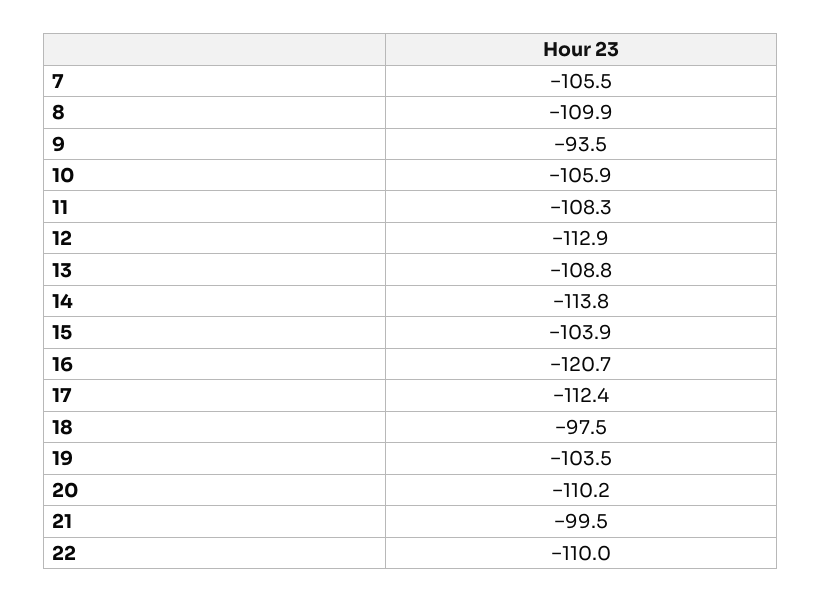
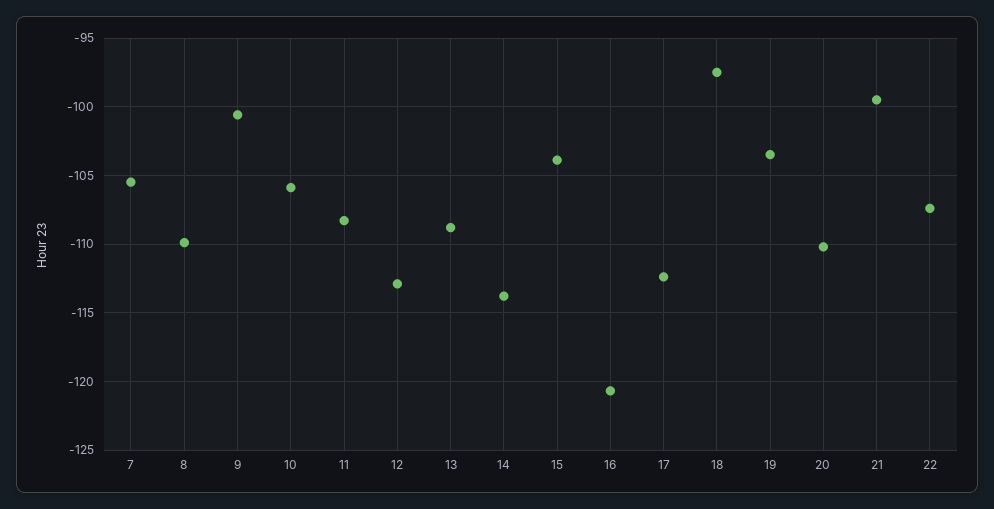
9: -93.5 -> -100.5
22: -110 -> -107.5

